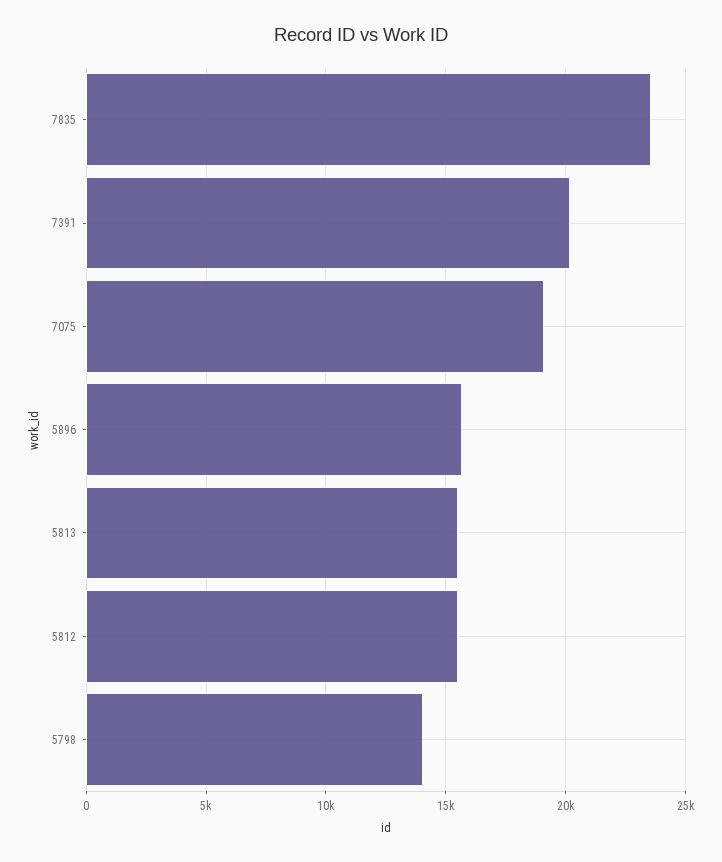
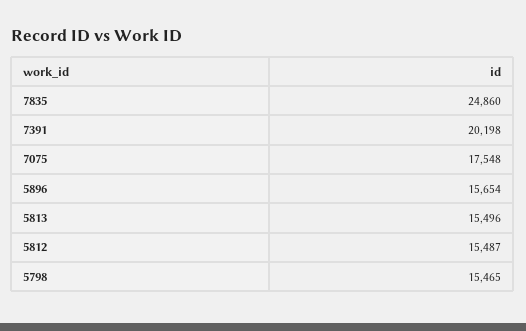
7835: 23500 -> 24860
7075: 19000 -> 17548
5798: 14000 -> 15465

